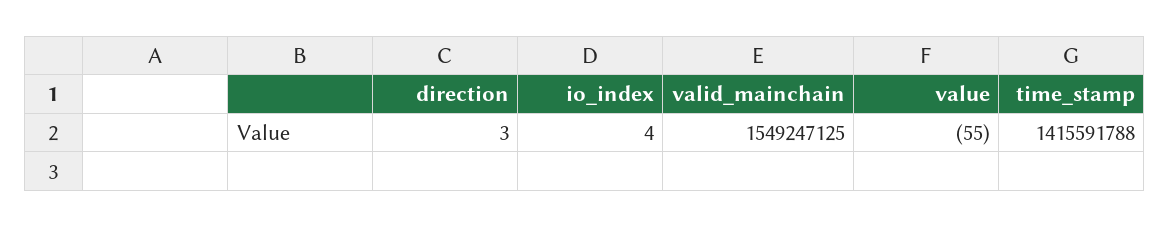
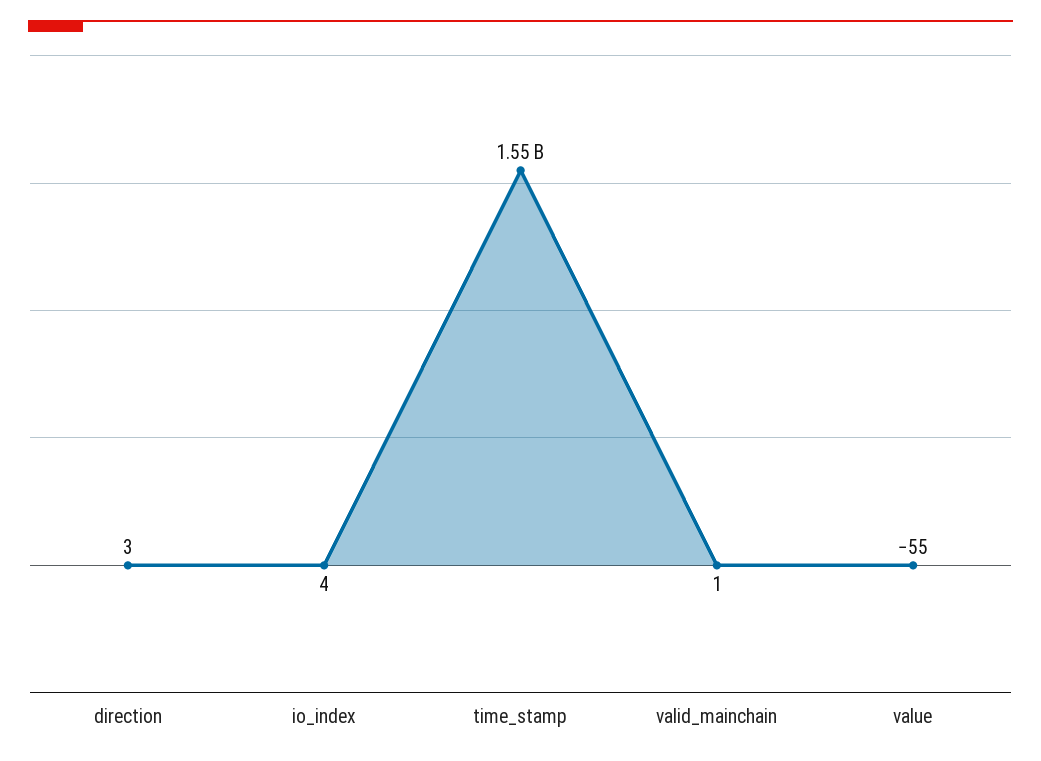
valid_mainchain: 1549247125 -> 1
time_stamp: 1415591788 -> 1550000000

